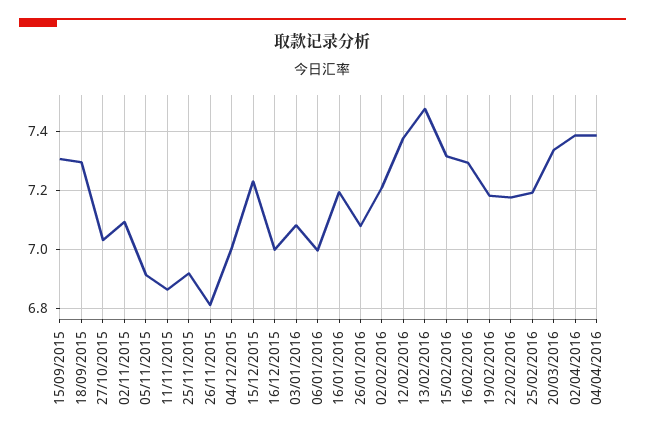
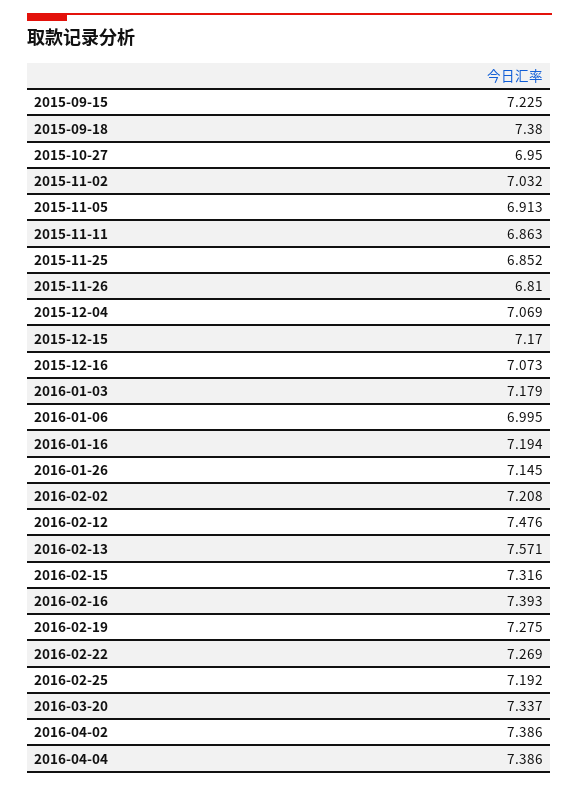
15/09/2015: 7.3 -> 7.225
18/09/2015: 7.3 -> 7.38
27/10/2015: 7.025 -> 6.95
02/11/2015: 7.1 -> 7.032
25/11/2015: 6.925 -> 6.852
04/12/2015: 7 -> 7.069
15/12/2015: 7.225 -> 7.17
16/12/2015: 7 -> 7.073
03/01/2016: 7.075 -> 7.179
26/01/2016: 7.075 -> 7.145
12/02/2016: 7.375 -> 7.476
13/02/2016: 7.475 -> 7.571
16/02/2016: 7.3 -> 7.393
19/02/2016: 7.175 -> 7.275
22/02/2016: 7.175 -> 7.269

